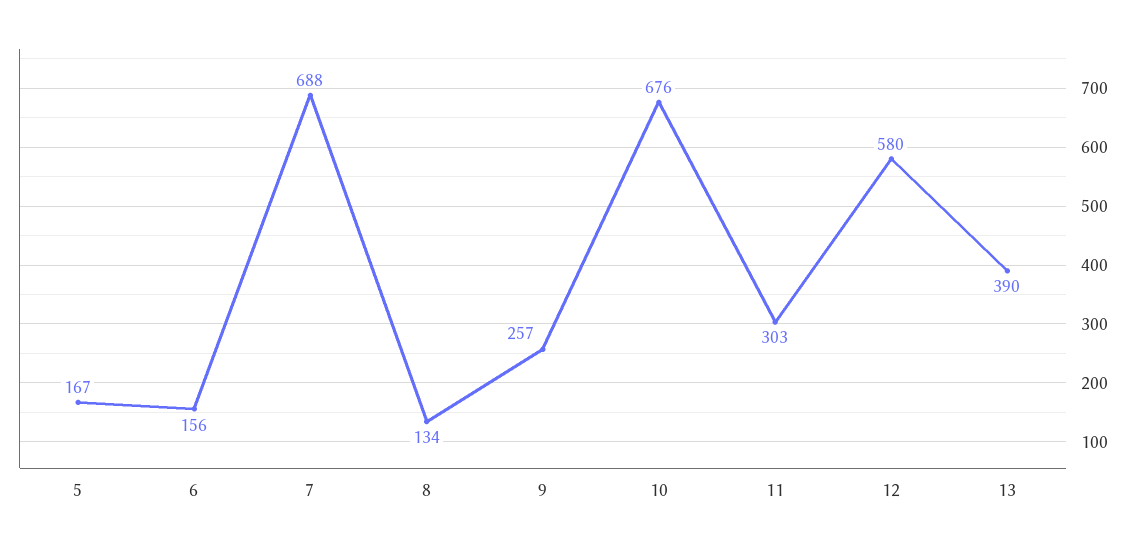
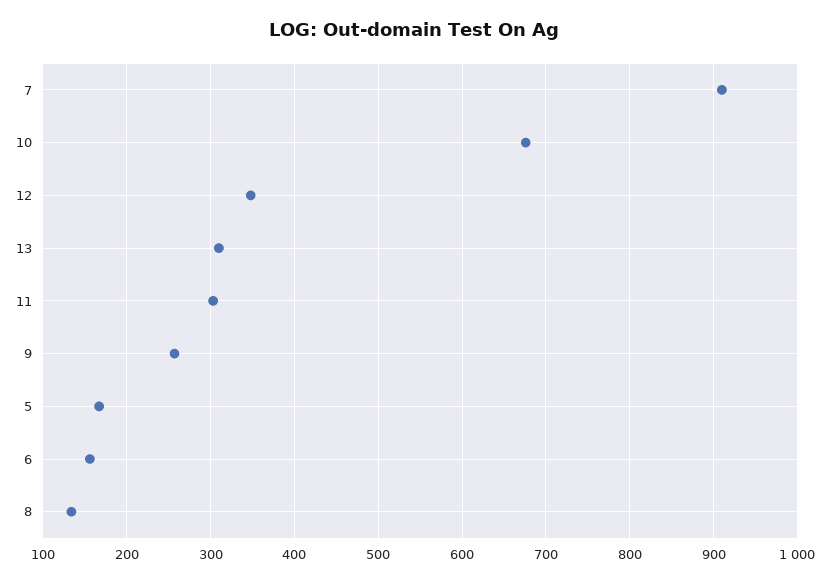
7: 688 -> 910
12: 580 -> 350
13: 390 -> 310

